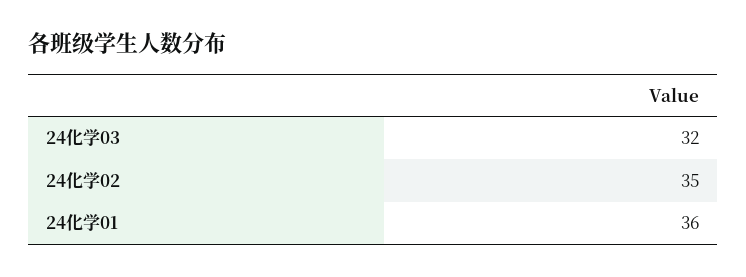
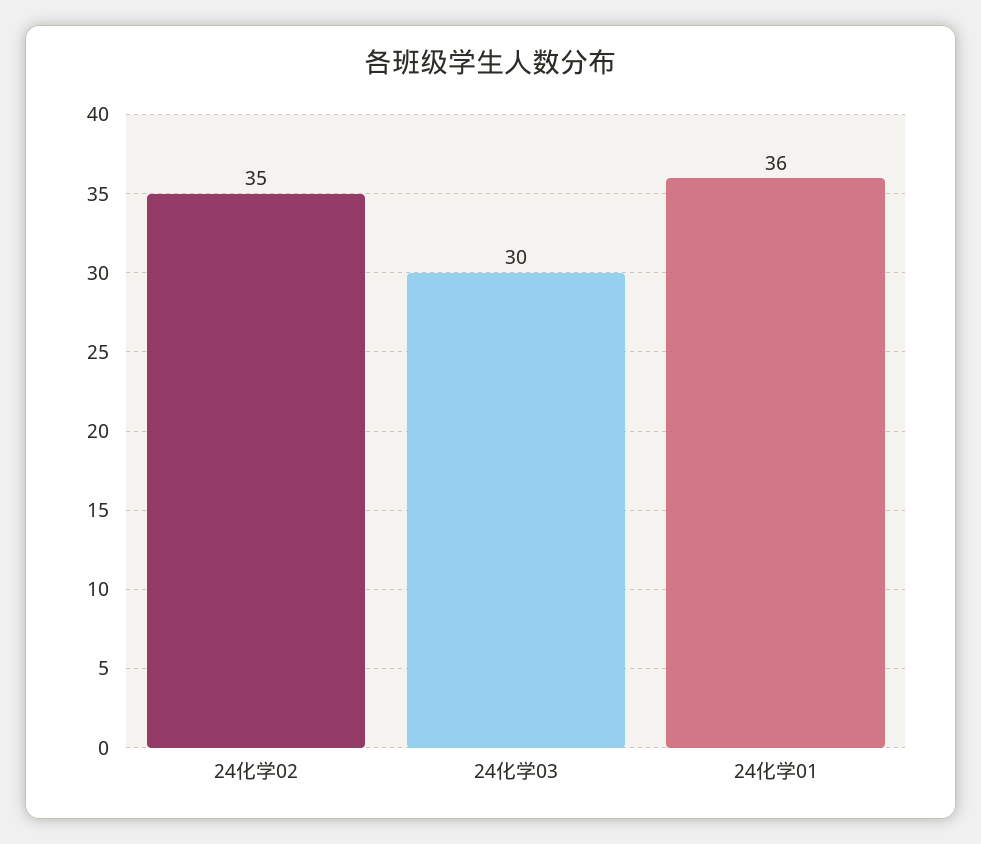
24化学03: 32 -> 30

